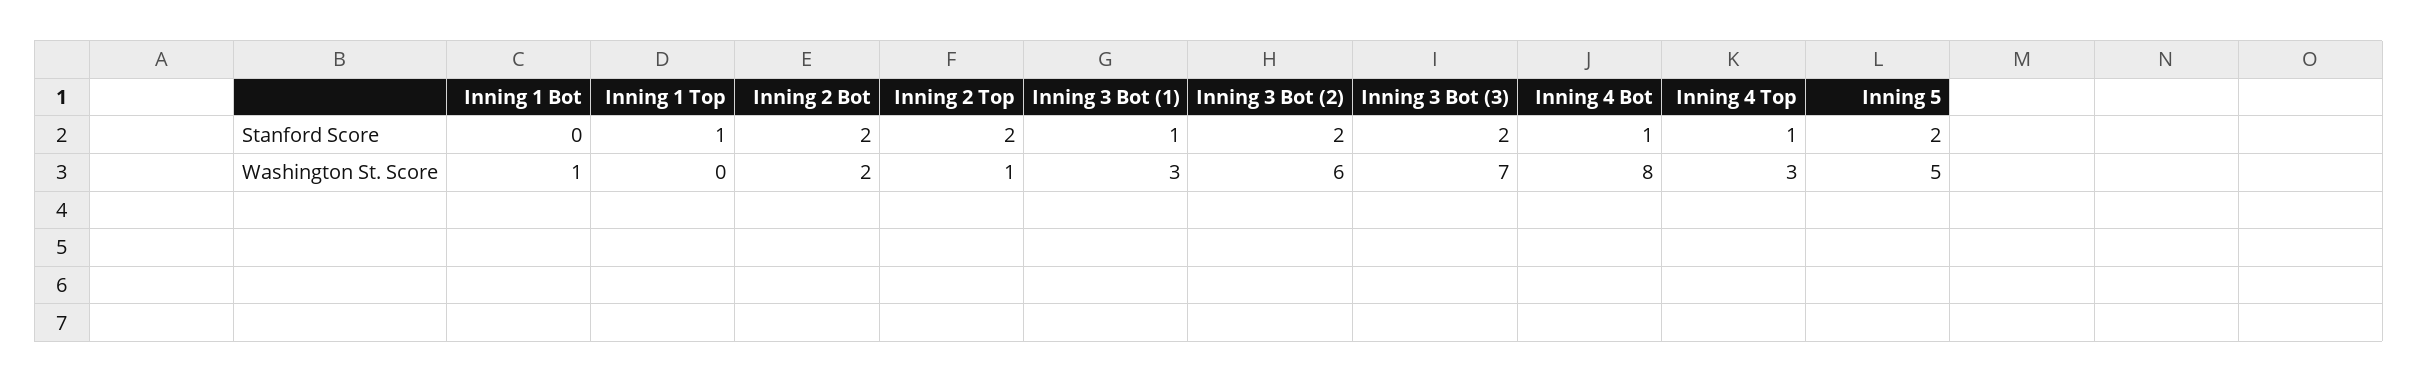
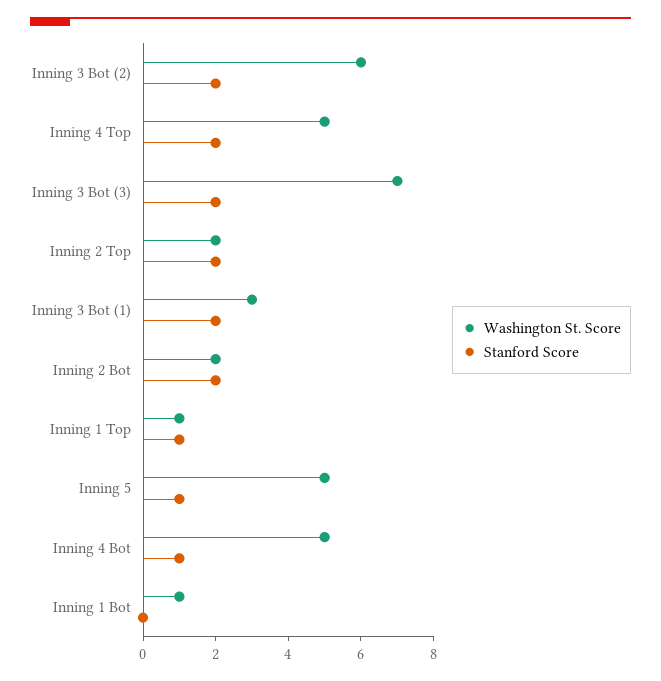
Stanford Score, Inning 3 Bot (1): 1 -> 2
Stanford Score, Inning 4 Top: 1 -> 2
Stanford Score, Inning 5: 2 -> 1
Washington St. Score, Inning 1 Top: 0 -> 1
Washington St. Score, Inning 2 Top: 1 -> 2
Washington St. Score, Inning 4 Bot: 8 -> 5
Washington St. Score, Inning 4 Top: 3 -> 5

